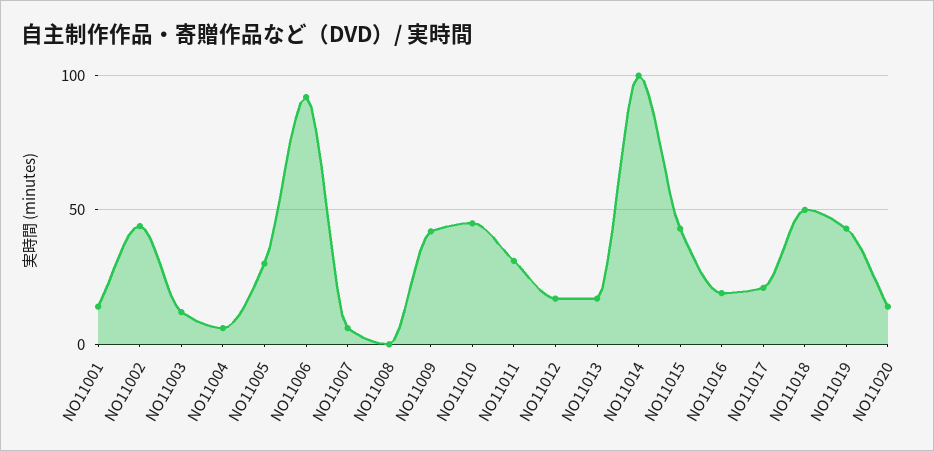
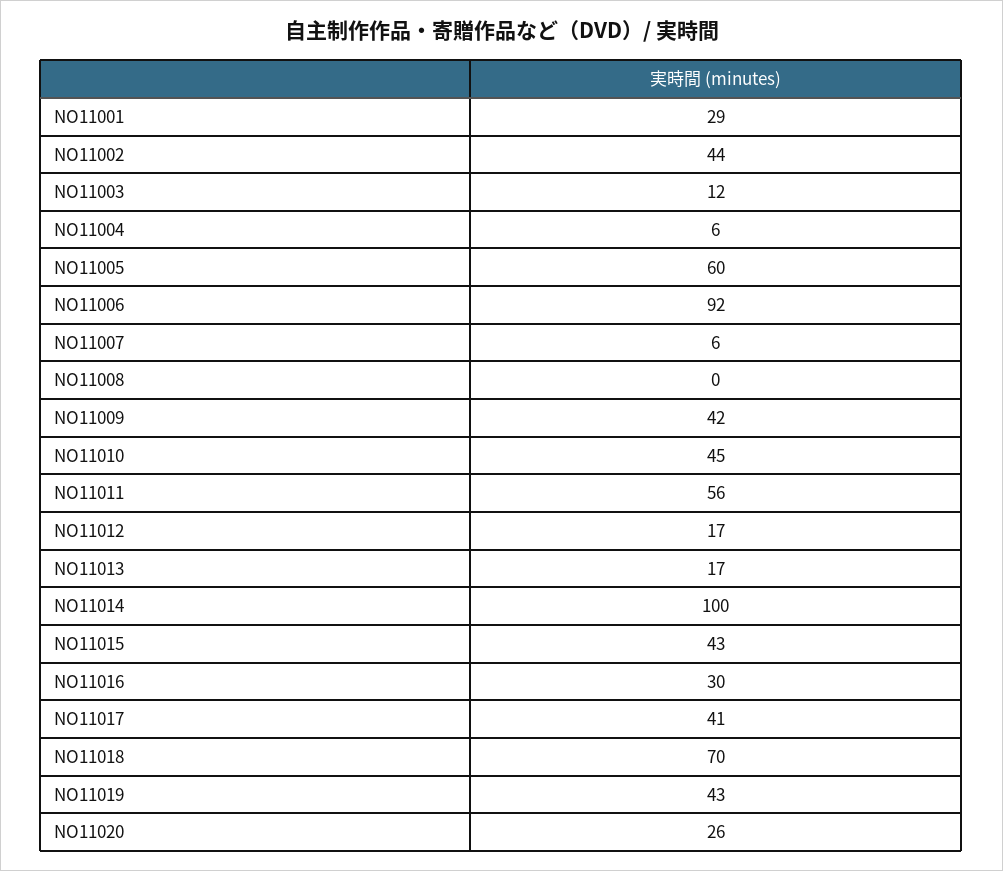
NO11001: 15 -> 29
NO11005: 30 -> 60
NO11011: 30 -> 56
NO11016: 20 -> 30
NO11017: 20 -> 41
NO11018: 50 -> 70
NO11020: 15 -> 26

